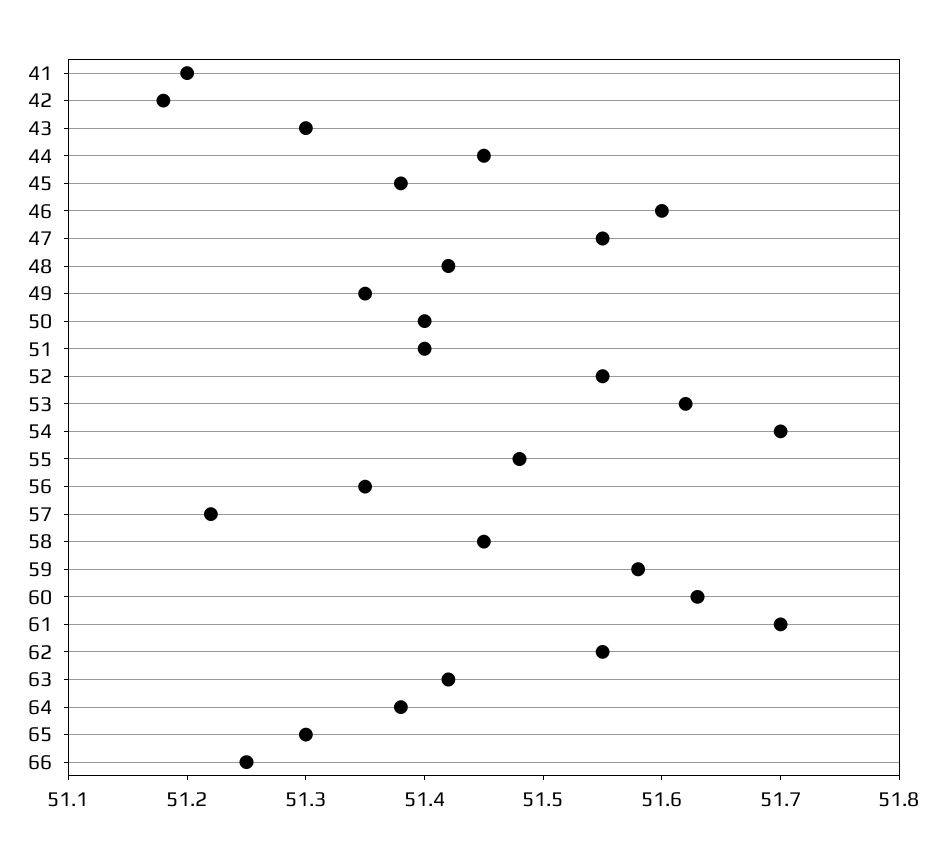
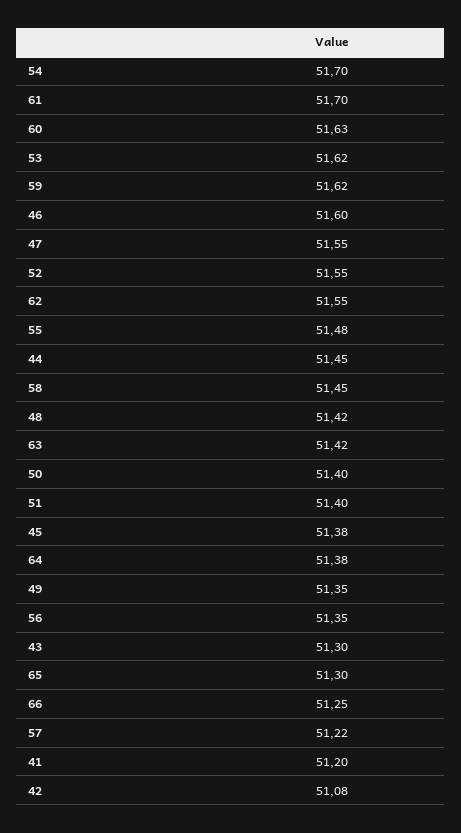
42: 51.18 -> 51.08
59: 51.58 -> 51.62

